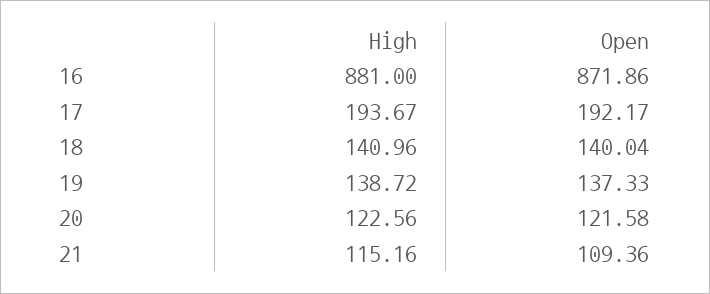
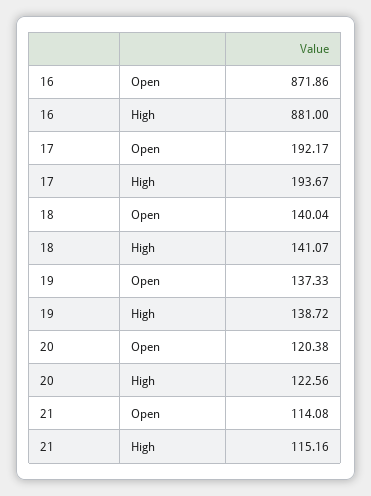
High, 18: 140.96 -> 141.07
Open, 20: 121.58 -> 120.38
Open, 21: 109.36 -> 114.08

